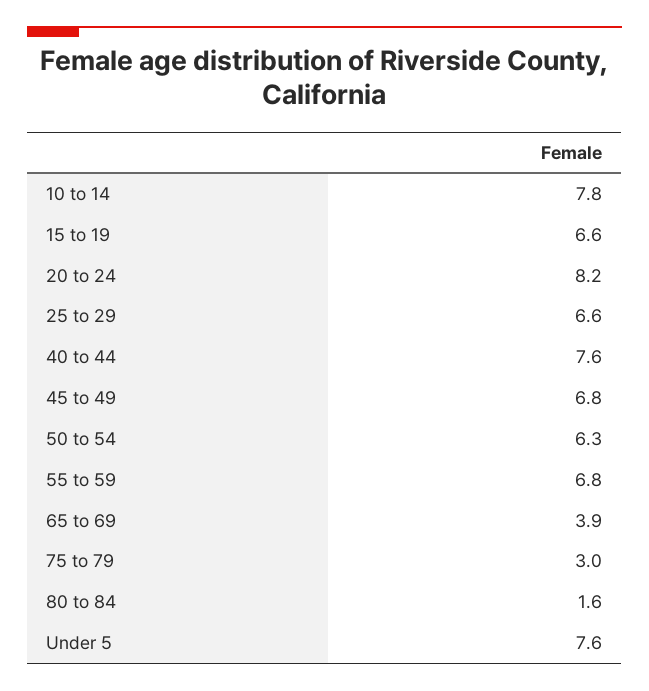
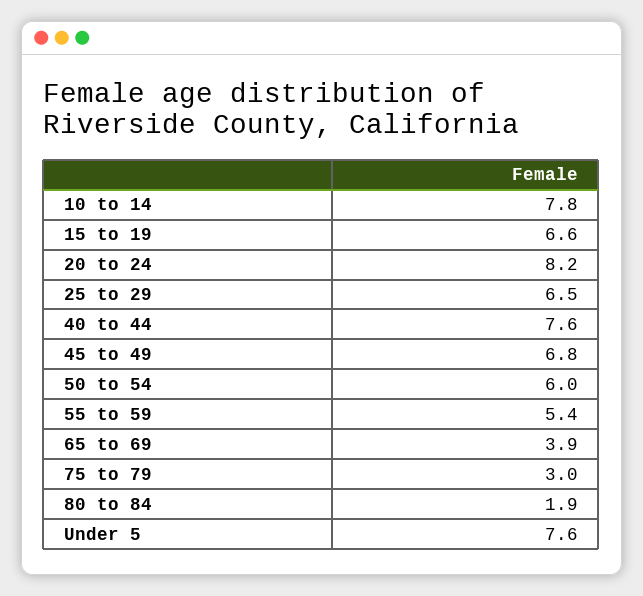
25 to 29: 6.6 -> 6.5
50 to 54: 6.3 -> 6
55 to 59: 6.8 -> 5.4
80 to 84: 1.6 -> 1.9

